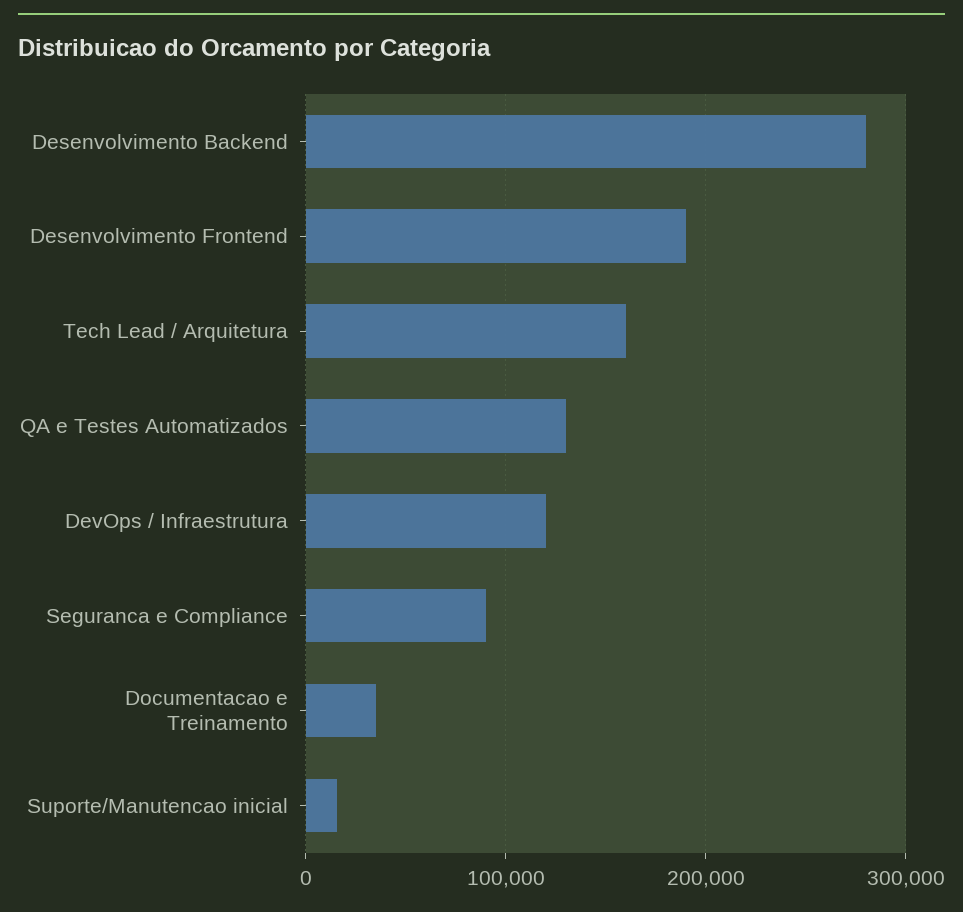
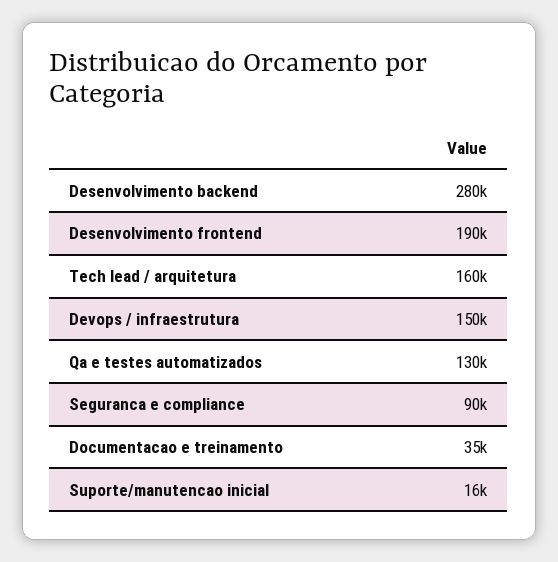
DevOps / Infraestrutura: 120000 -> 150000

